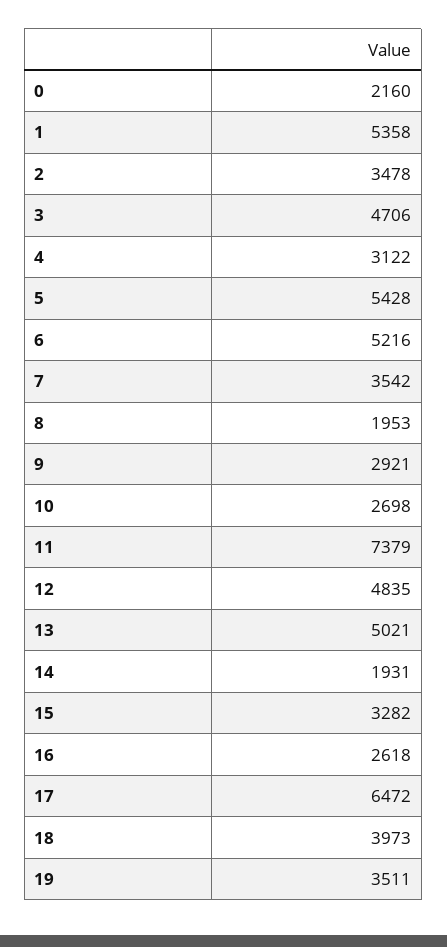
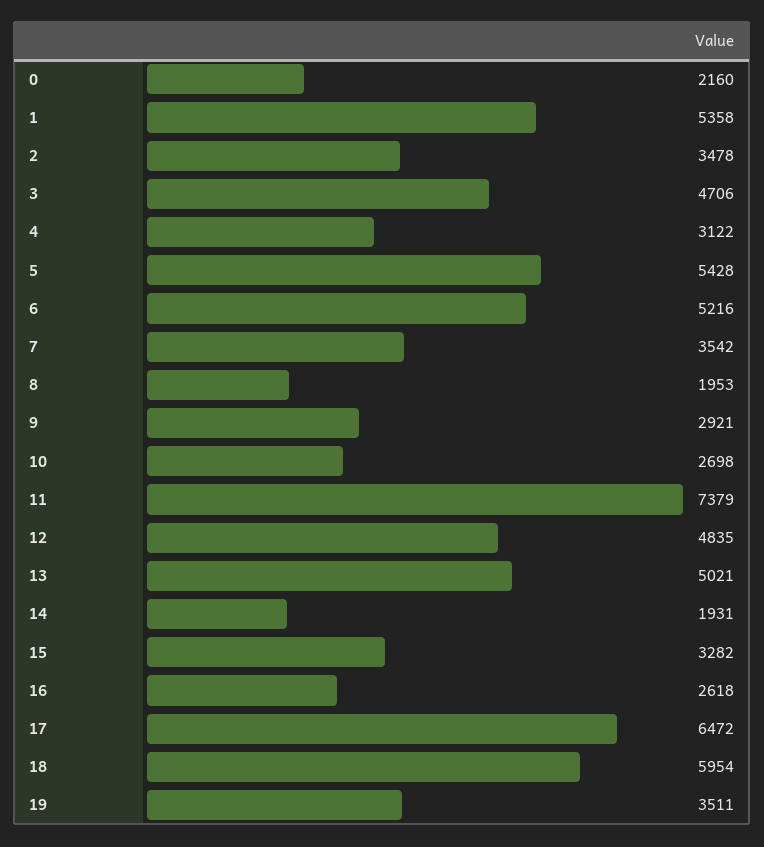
18: 3973 -> 5954

